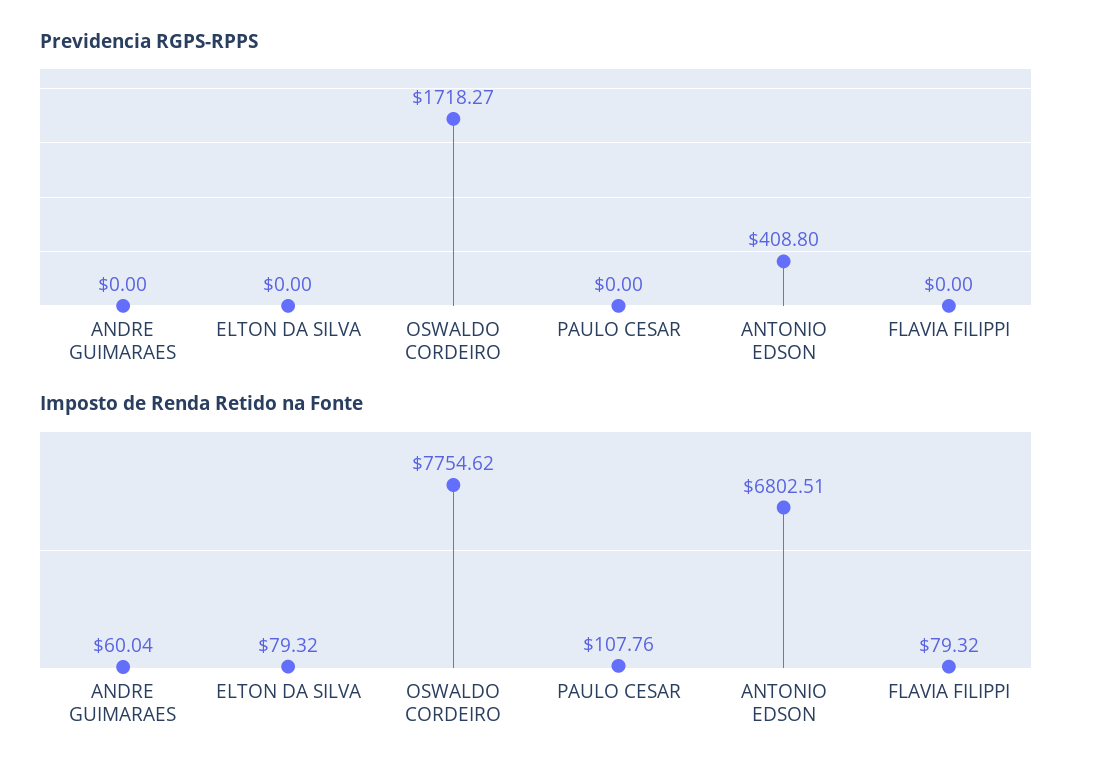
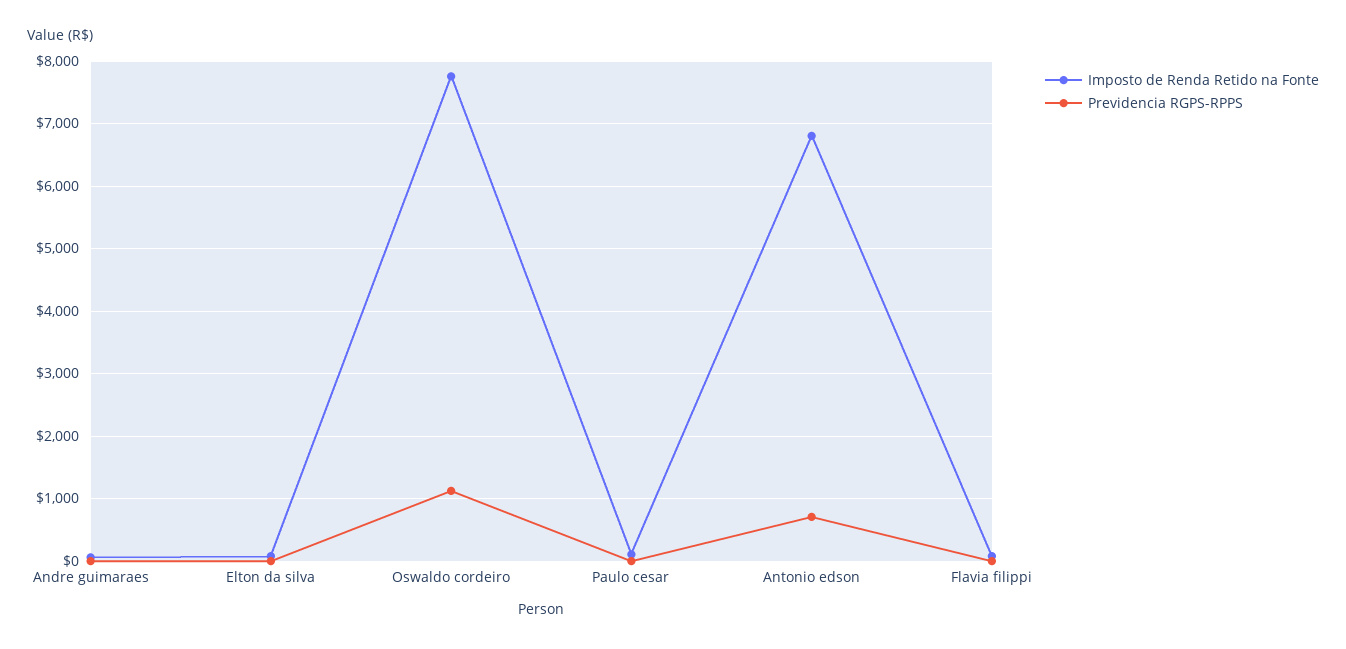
Previdencia RGPS-RPPS, OSWALDO CORDEIRO: 1718.27 -> 1100
Previdencia RGPS-RPPS, ANTONIO EDSON: 408.8 -> 700

